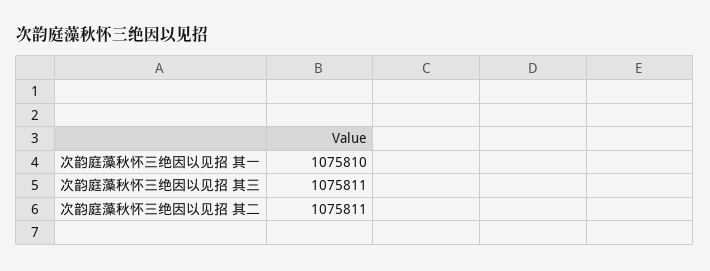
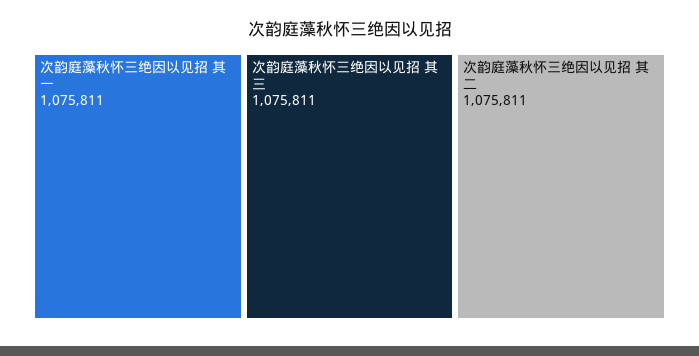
次韵庭藻秋怀三绝因以见招 其一: 1075810 -> 1075811

